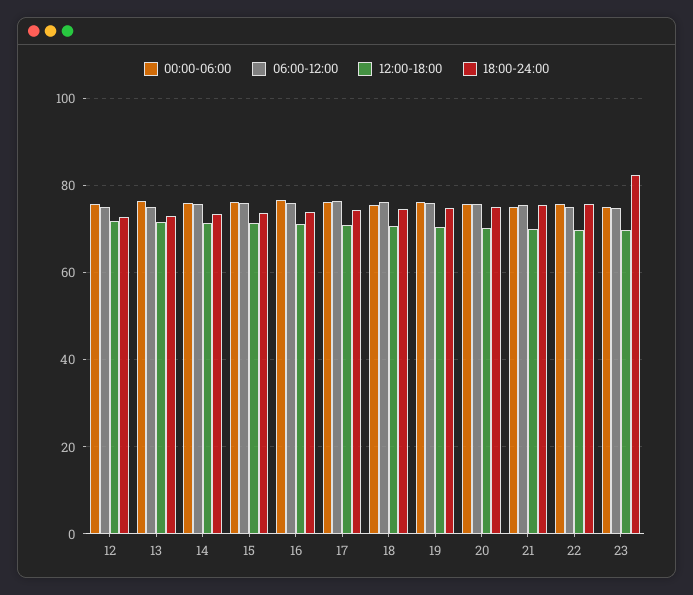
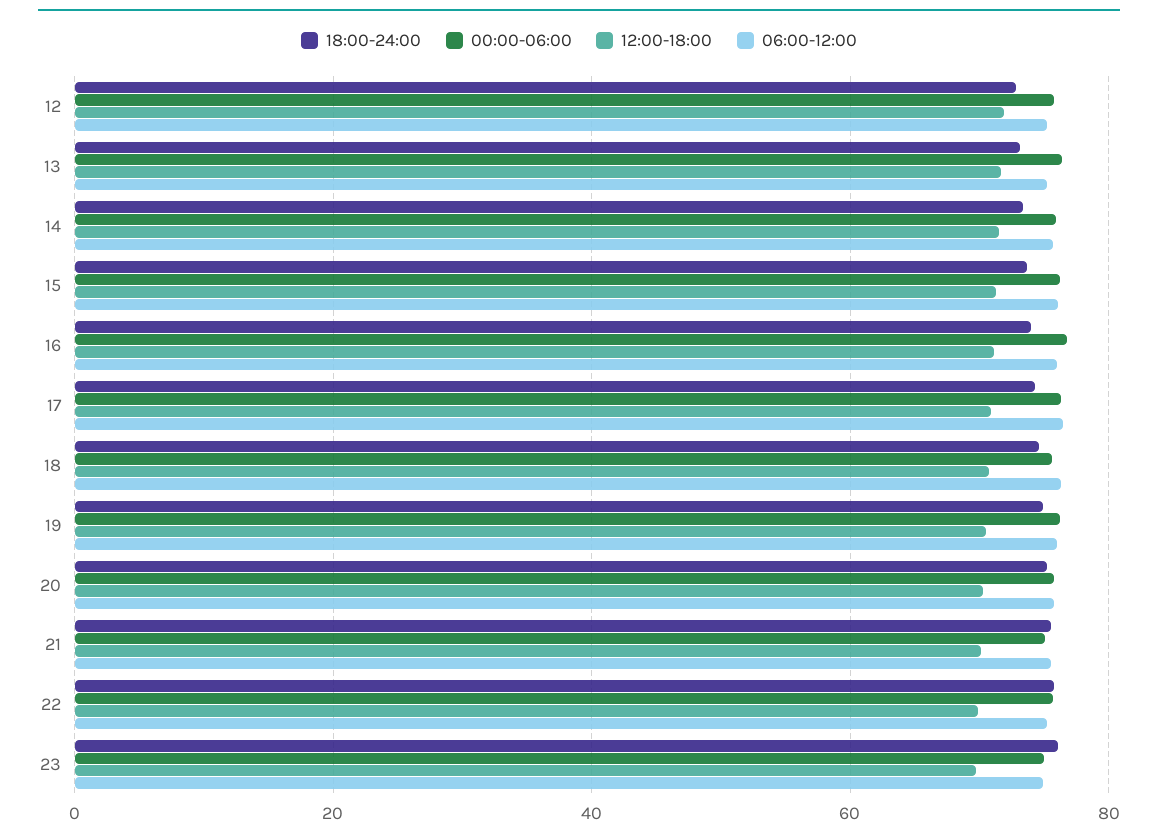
18:00-24:00, 23: 82 -> 76

